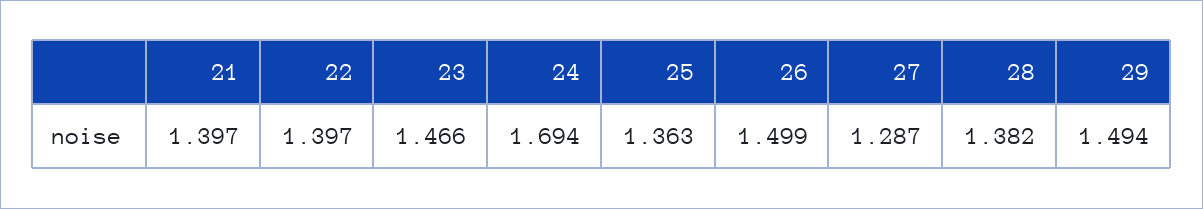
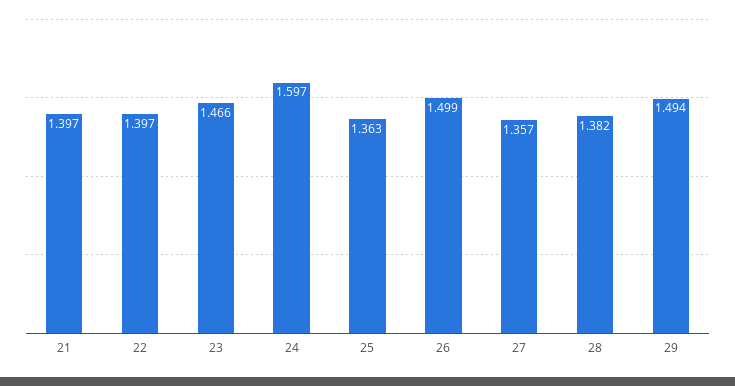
24: 1.694 -> 1.597
27: 1.287 -> 1.357

